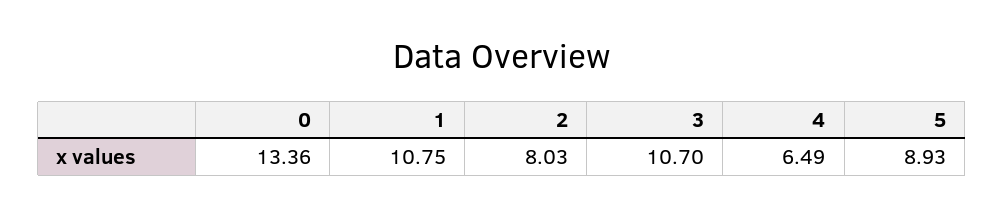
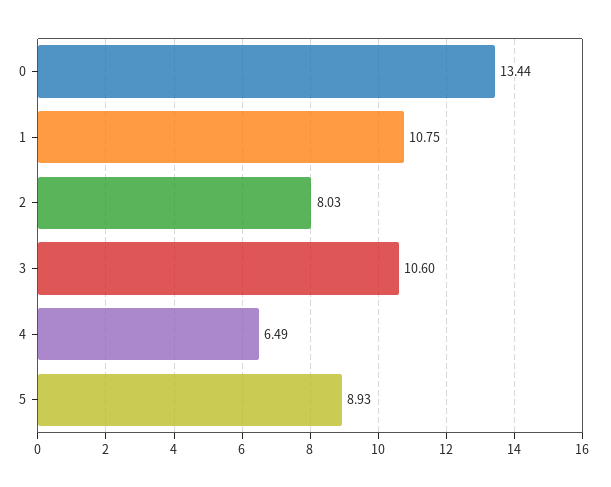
0: 13.36 -> 13.44
3: 10.7 -> 10.6

